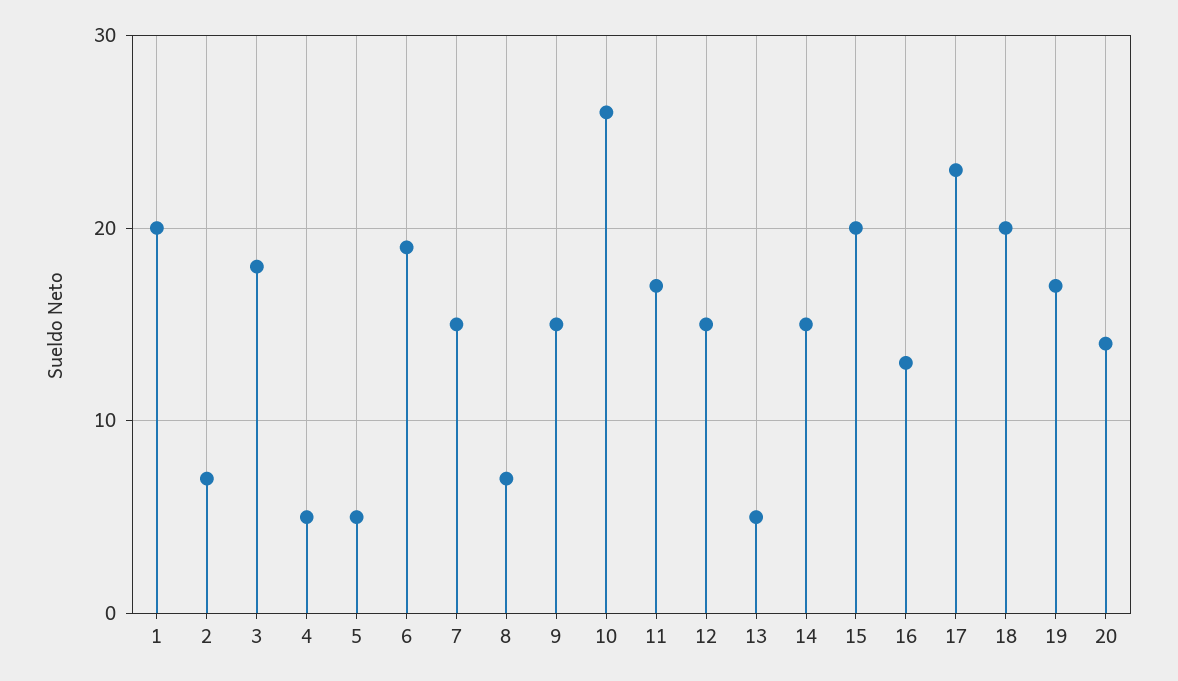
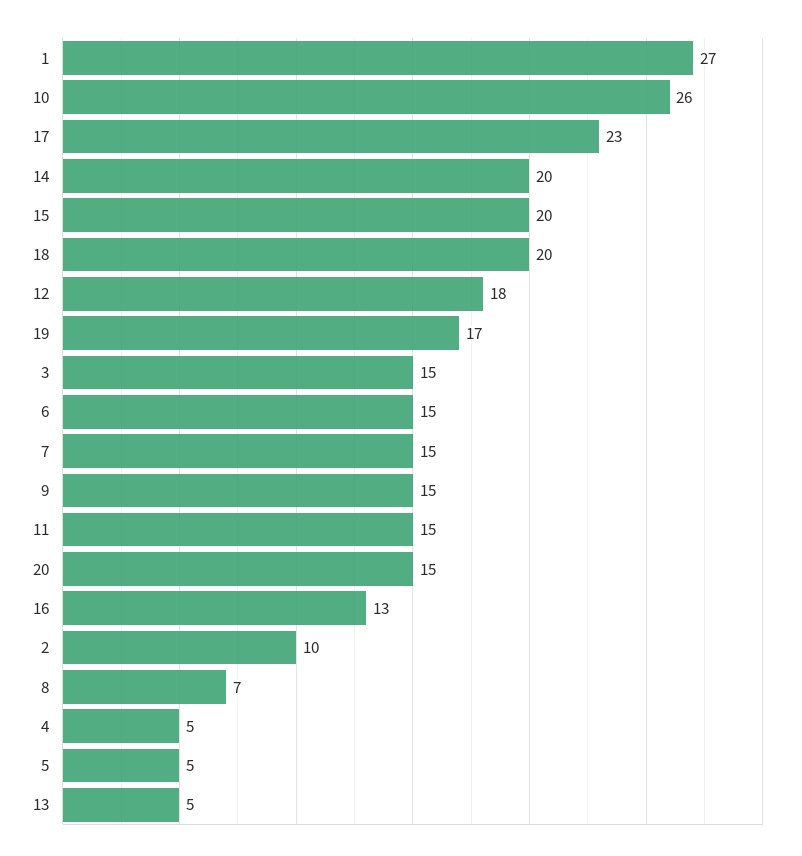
1: 20 -> 27
2: 7 -> 10
3: 18 -> 15
6: 19 -> 15
11: 17 -> 15
12: 15 -> 18
14: 15 -> 20
20: 14 -> 15

